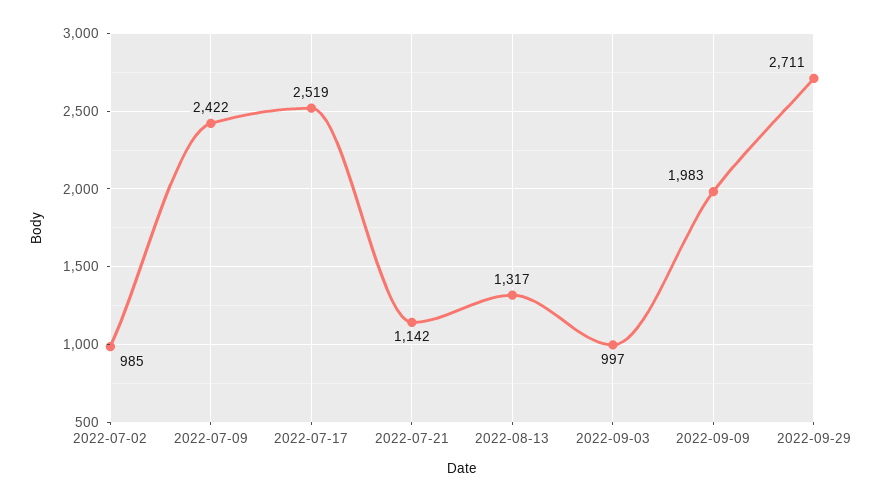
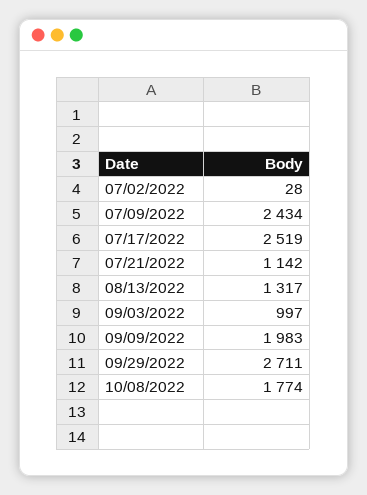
2022-07-02: 985 -> 28
2022-07-09: 2422 -> 2434
10/08/2022: none -> 1774

